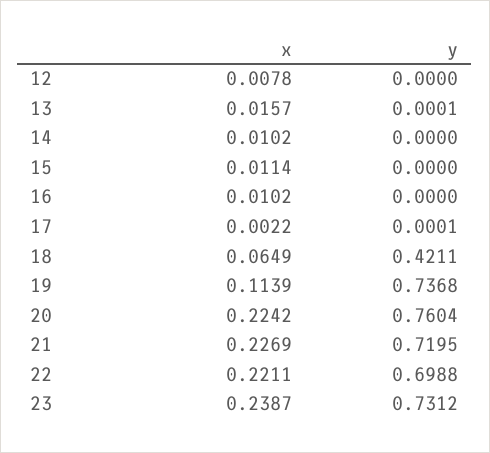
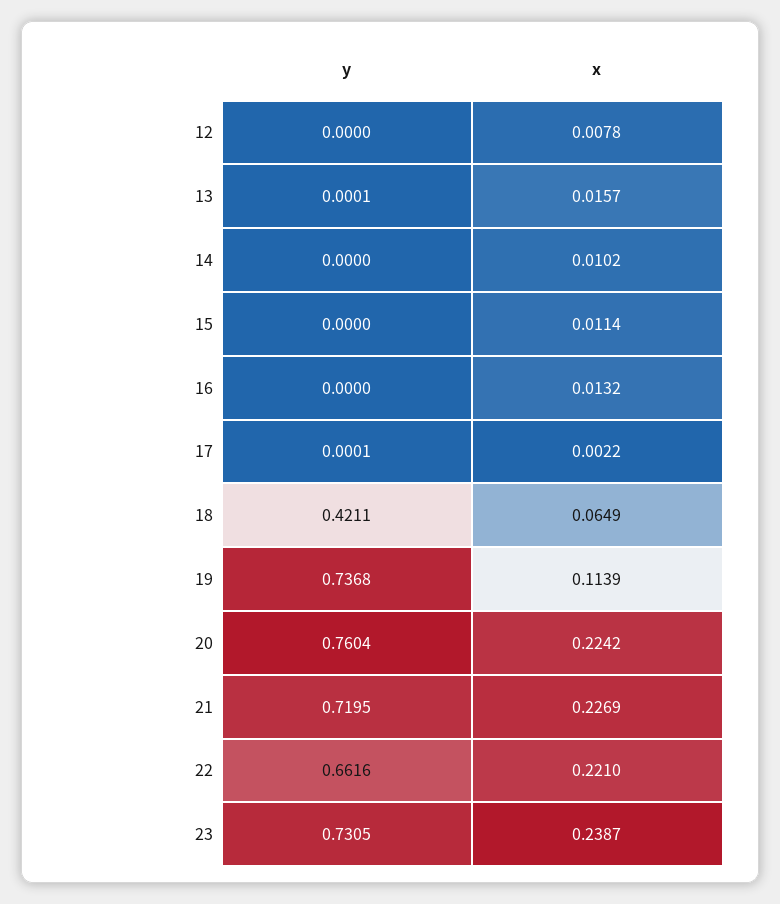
x, 16: 0.0102 -> 0.0132
x, 22: 0.2211 -> 0.221
y, 22: 0.6988 -> 0.6616
y, 23: 0.7312 -> 0.7305

